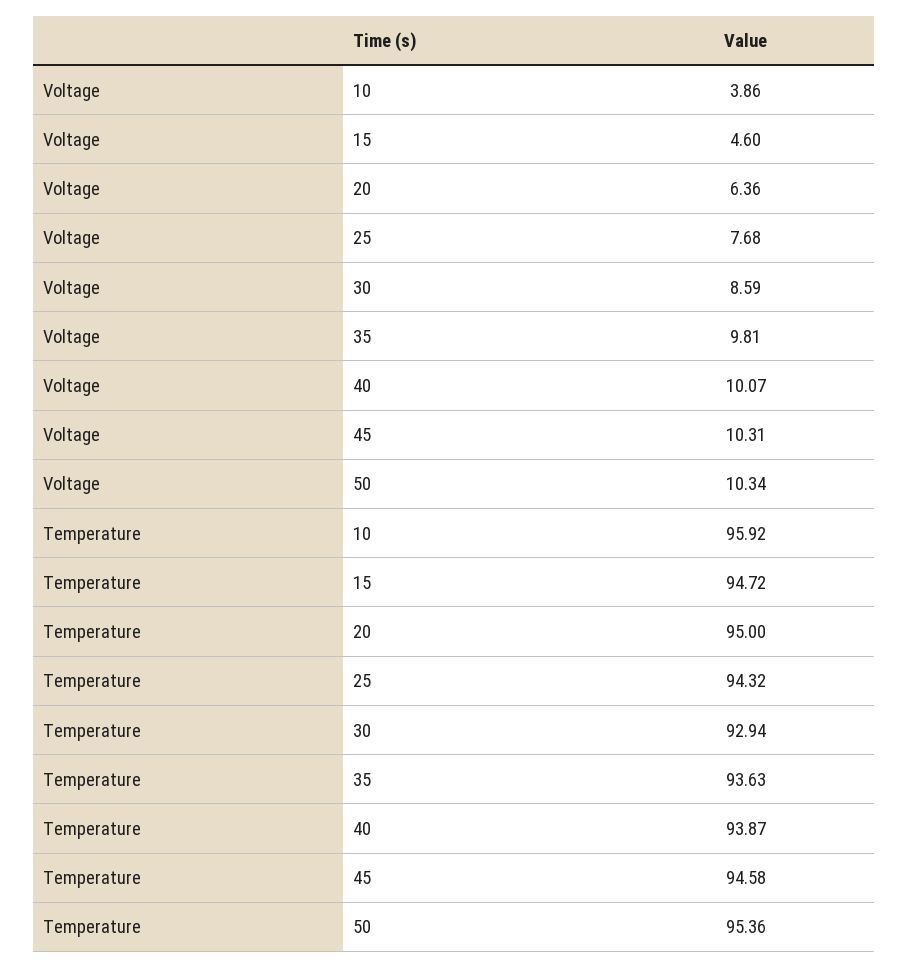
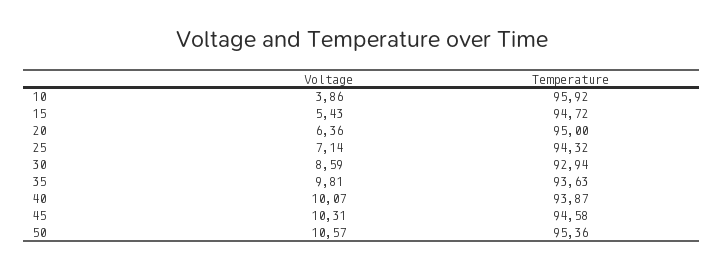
Voltage, 15: 4.6 -> 5.43
Voltage, 25: 7.68 -> 7.14
Voltage, 50: 10.34 -> 10.57

